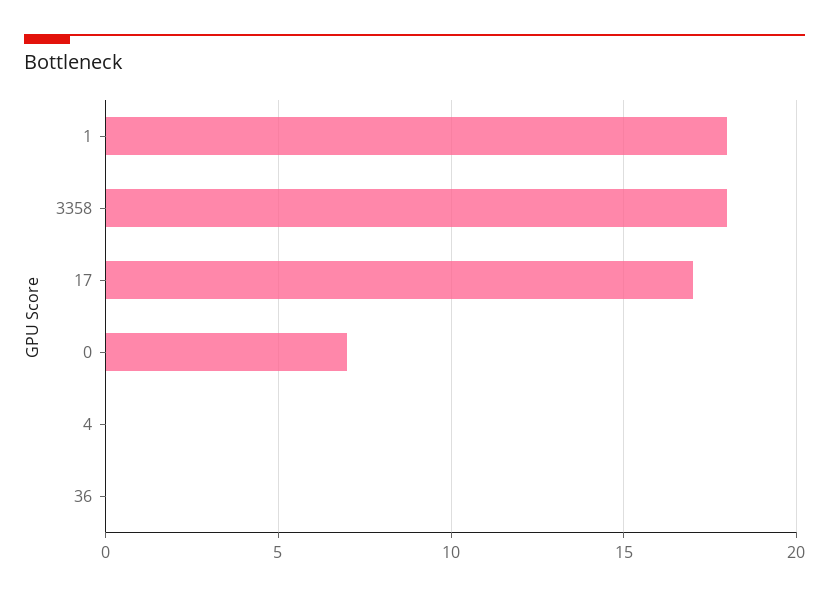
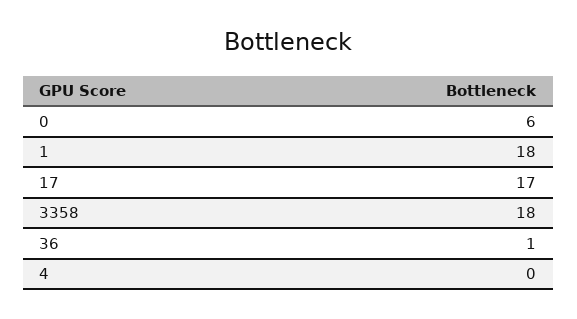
0: 7 -> 6
36: 0 -> 1

